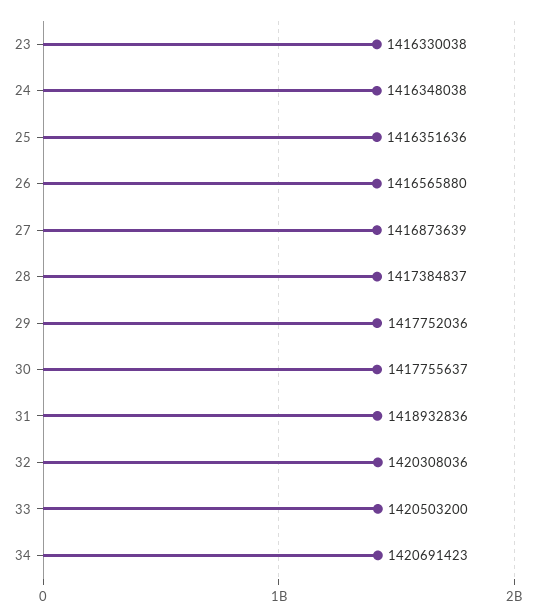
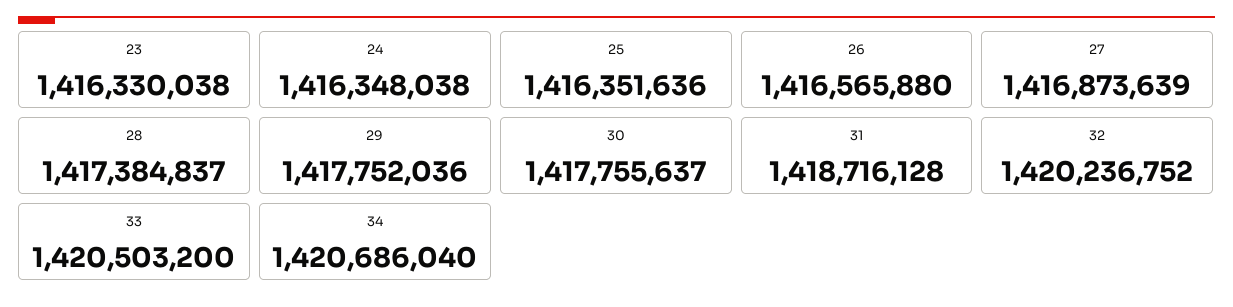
31: 1418932836 -> 1418716128
32: 1420308036 -> 1420236752
34: 1420691423 -> 1420686040

